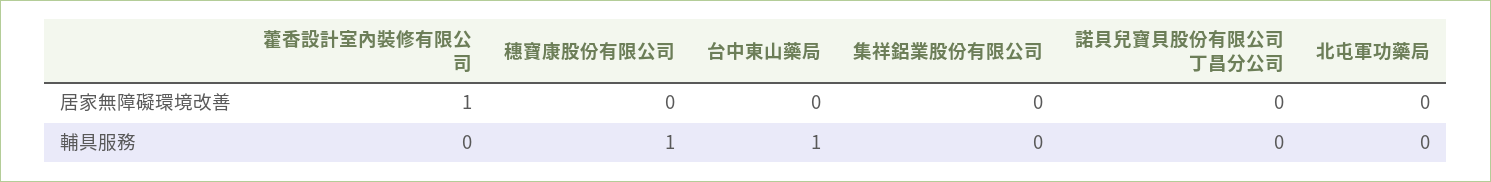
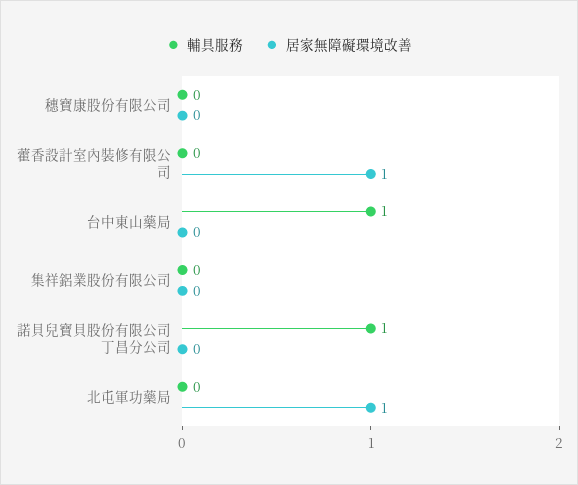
居家無障礙環境改善, 北屯軍功藥局: 0 -> 1
輔具服務, 穗寶康股份有限公司: 1 -> 0
輔具服務, 諾貝兒寶貝股份有限公司丁昌分公司: 0 -> 1

